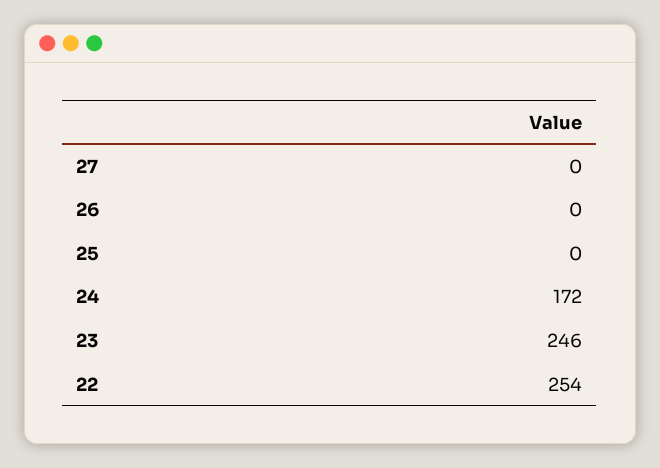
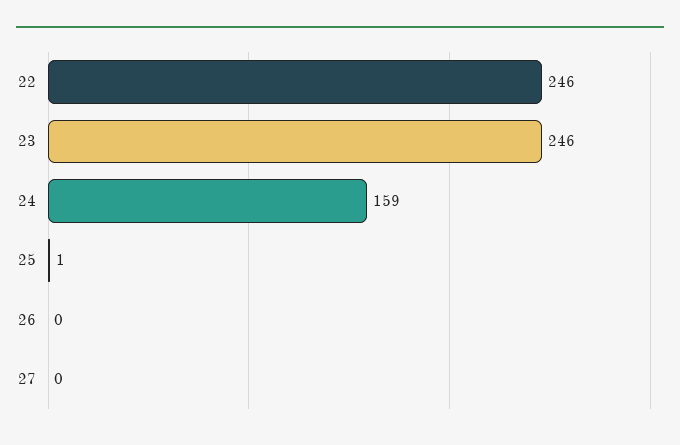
25: 0 -> 1
24: 172 -> 159
22: 254 -> 246

